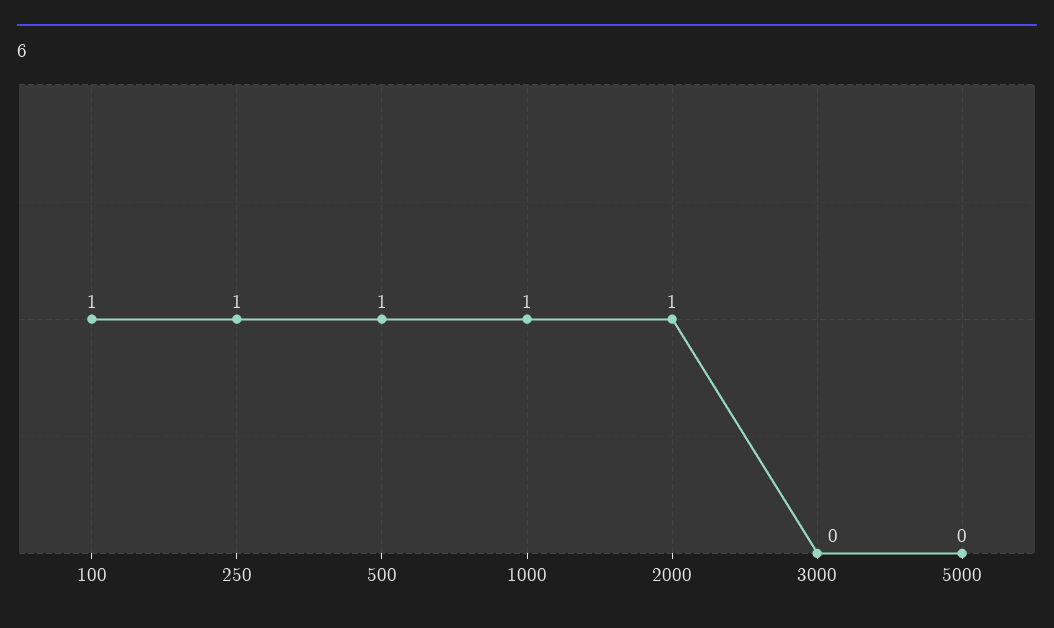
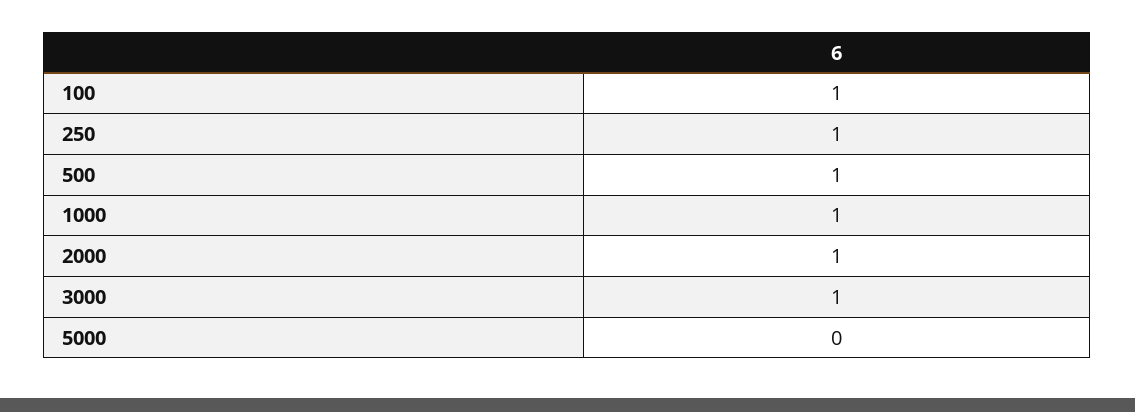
3000: 0 -> 1

